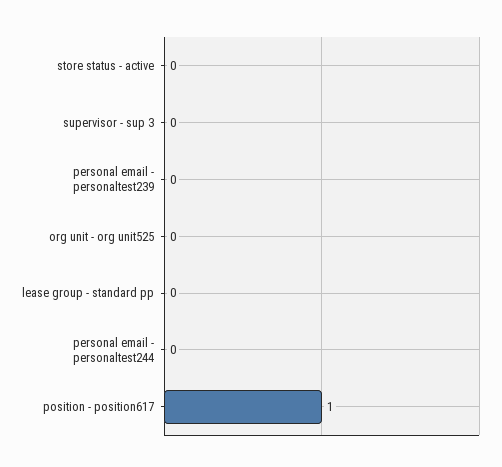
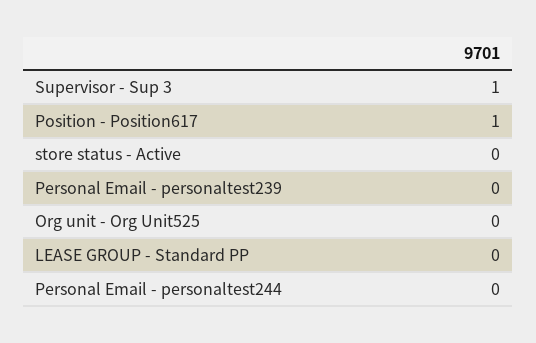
supervisor - sup 3: 0 -> 1

